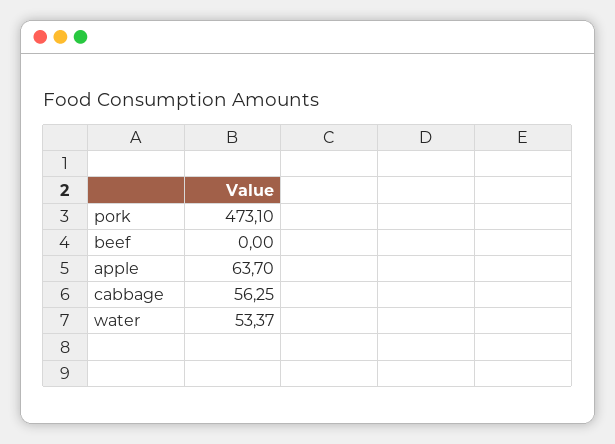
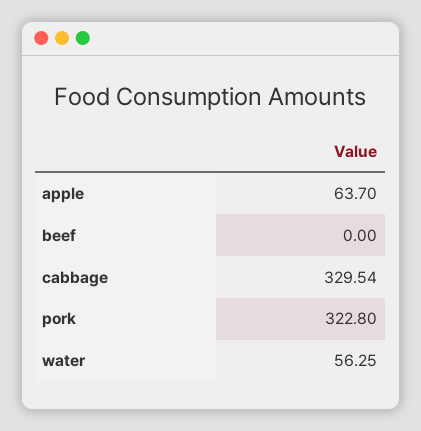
pork: 473.1 -> 322.8
cabbage: 56.25 -> 329.54
water: 53.37 -> 56.25

